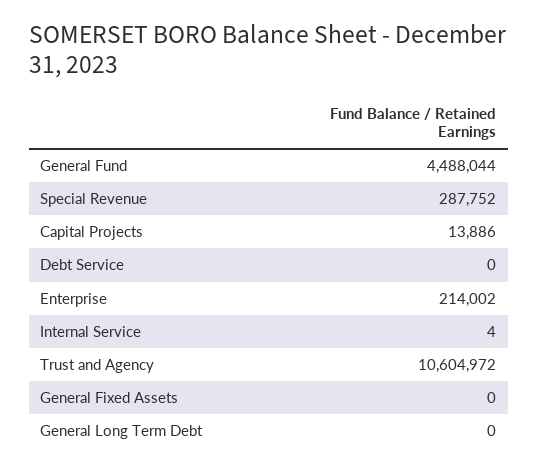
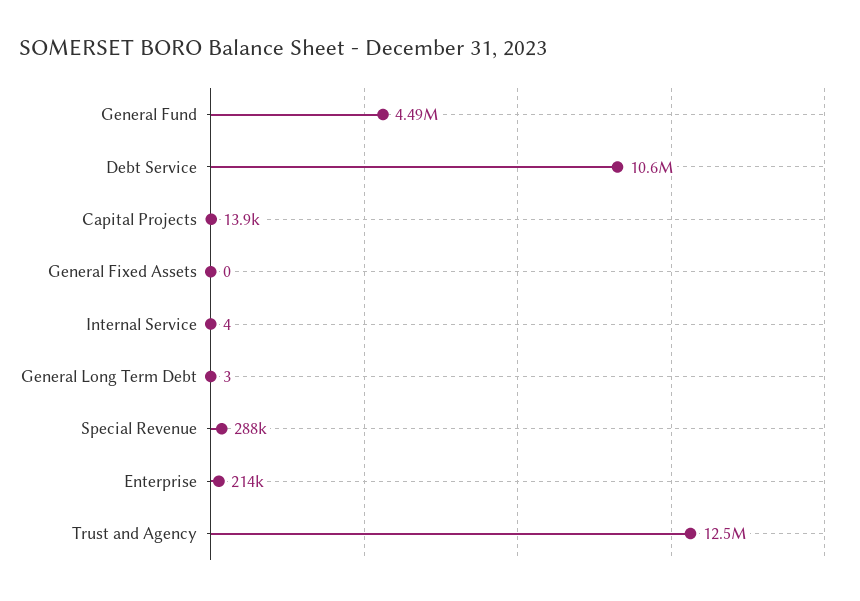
Debt Service: 0 -> 10600000
Trust and Agency: 10604972 -> 12500000
General Long Term Debt: 0 -> 3

